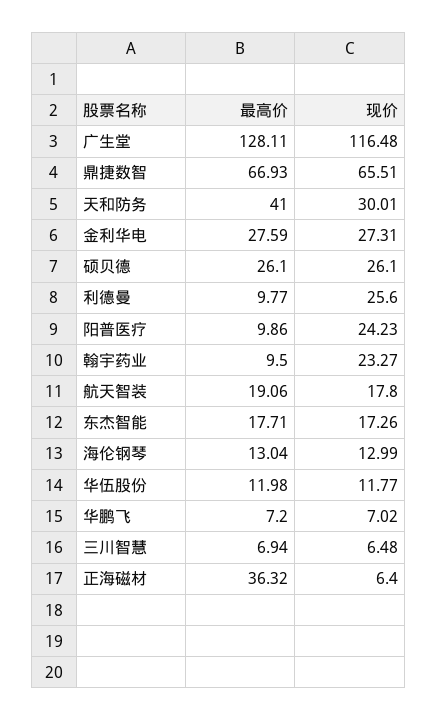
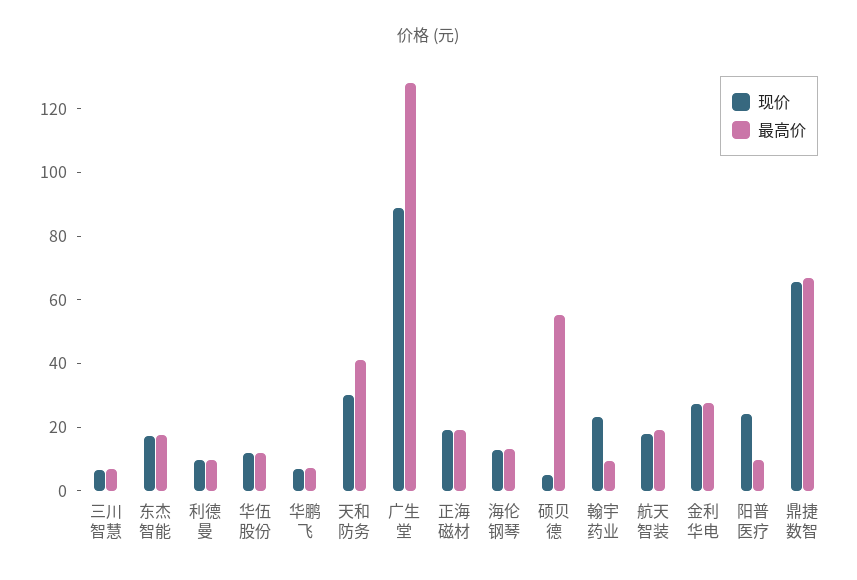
现价, 广生堂: 116.48 -> 90
最高价, 硕贝德: 26.1 -> 55
现价, 硕贝德: 26.1 -> 5
现价, 利德曼: 25.6 -> 10
最高价, 正海磁材: 36.32 -> 20
现价, 正海磁材: 6.4 -> 20

